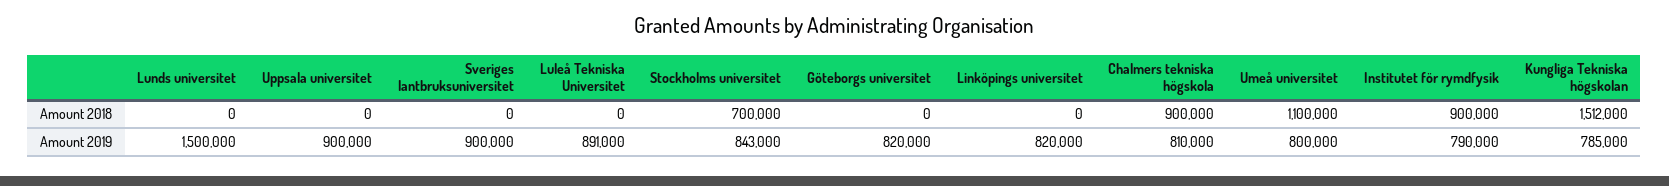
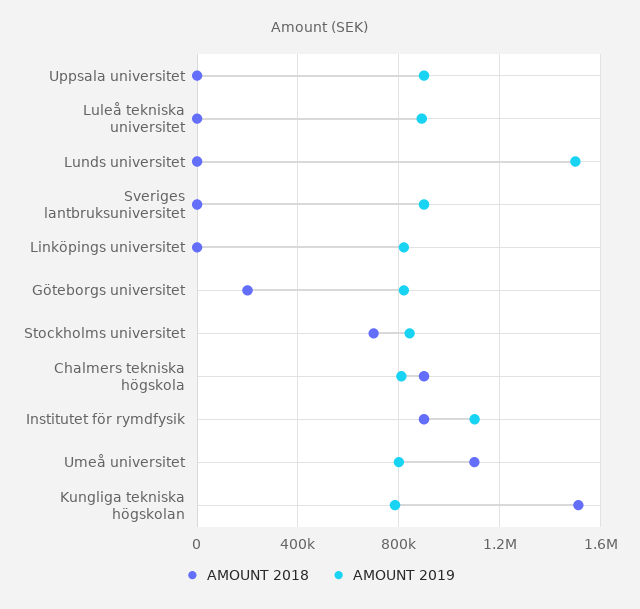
Amount 2018, Göteborgs universitet: 0 -> 200000
Amount 2019, Institutet för rymdfysik: 790000 -> 1100000

